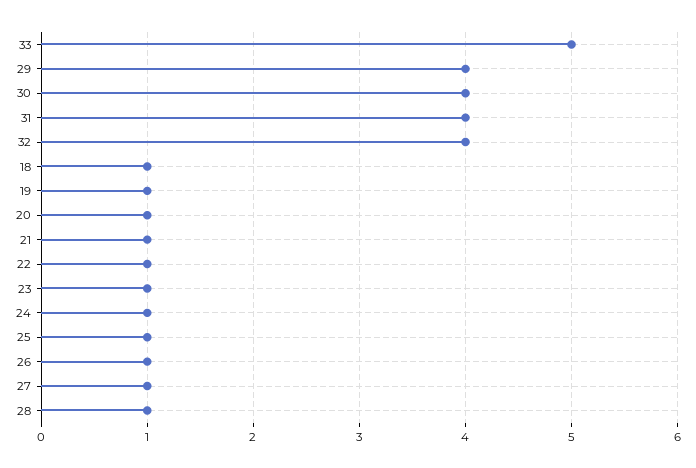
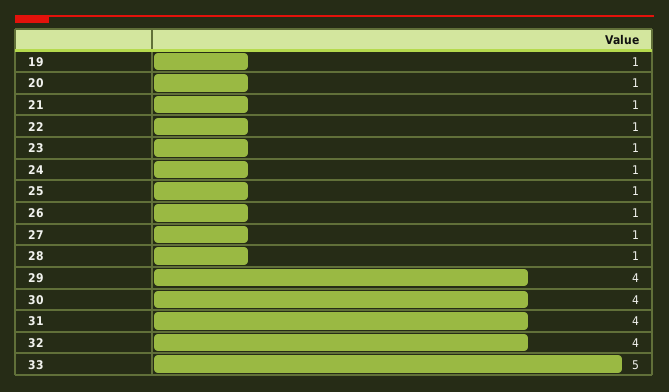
18: 1 -> none

